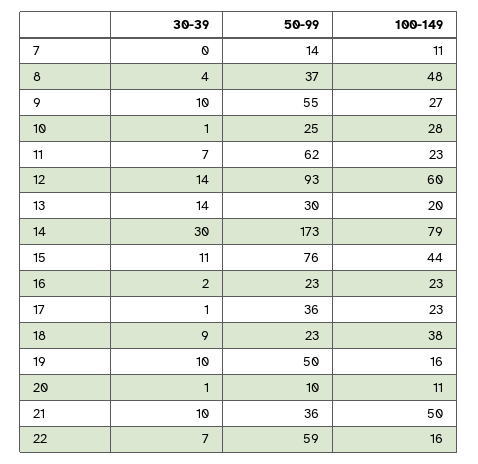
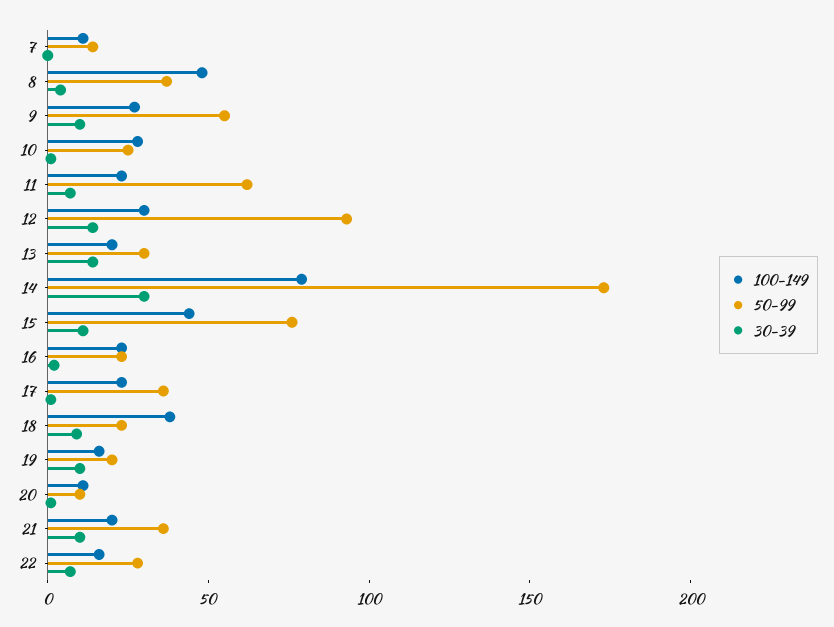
100-149, 12: 60 -> 30
50-99, 19: 50 -> 20
100-149, 21: 50 -> 20
50-99, 22: 59 -> 30

